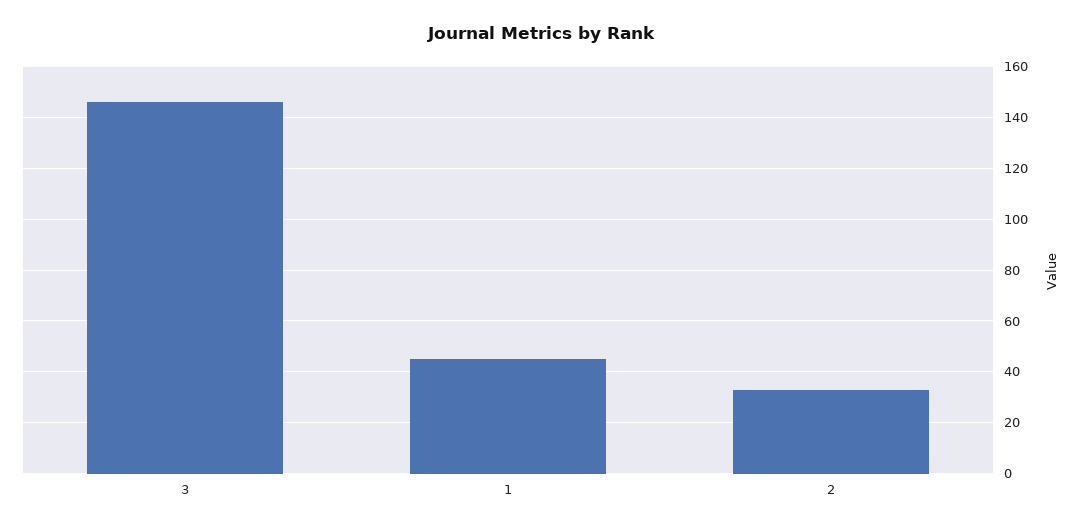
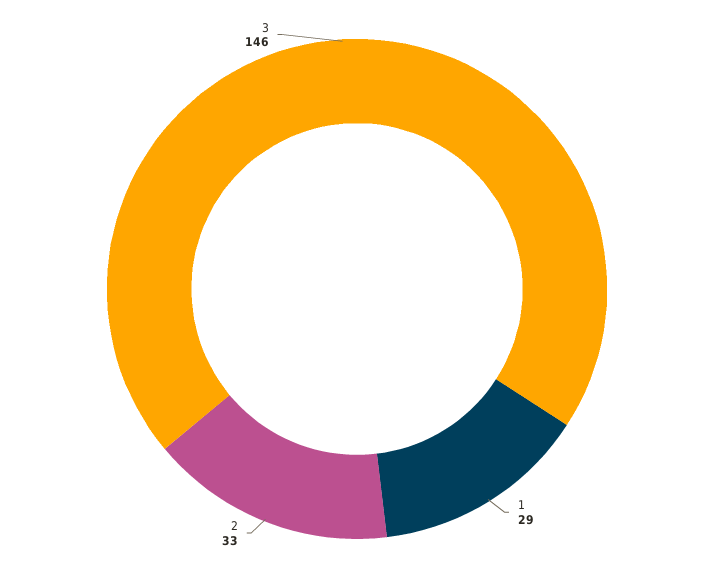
1: 45 -> 29

